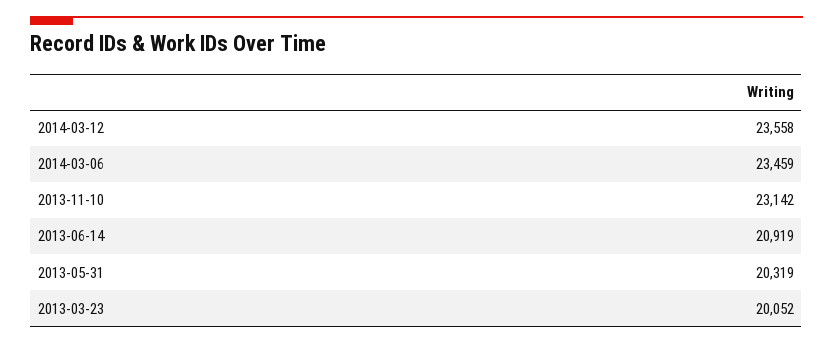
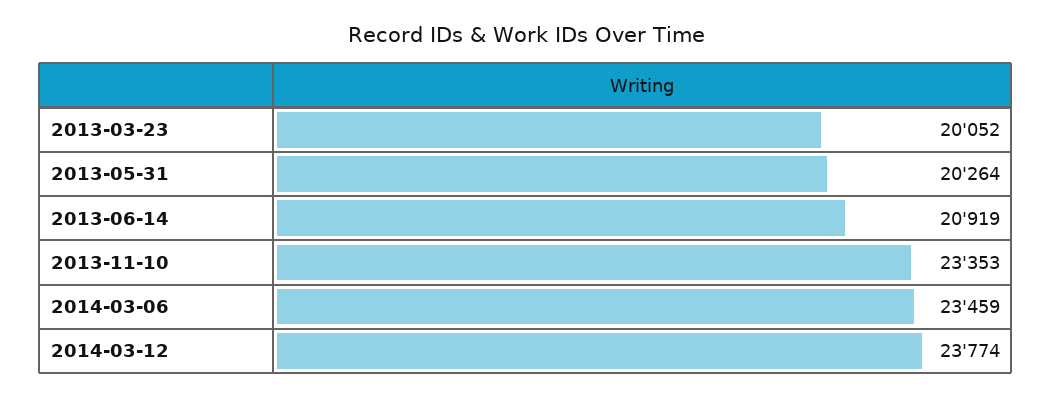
2014-03-12: 23558 -> 23774
2013-11-10: 23142 -> 23353
2013-05-31: 20319 -> 20264

